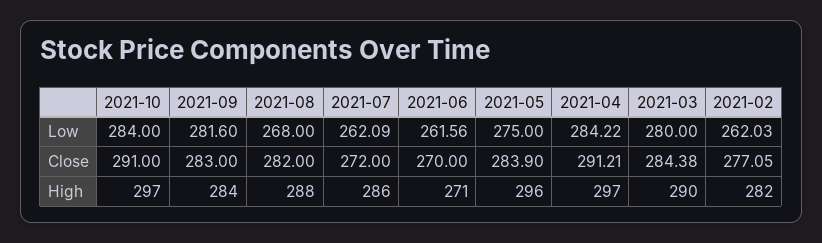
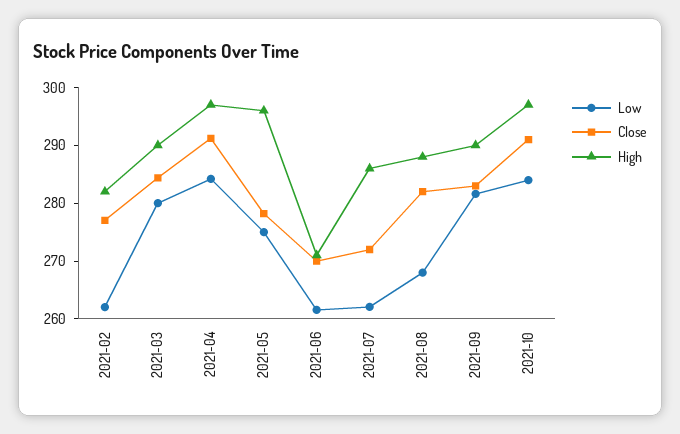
Close, 2021-05: 283.9 -> 278
High, 2021-09: 284 -> 290

